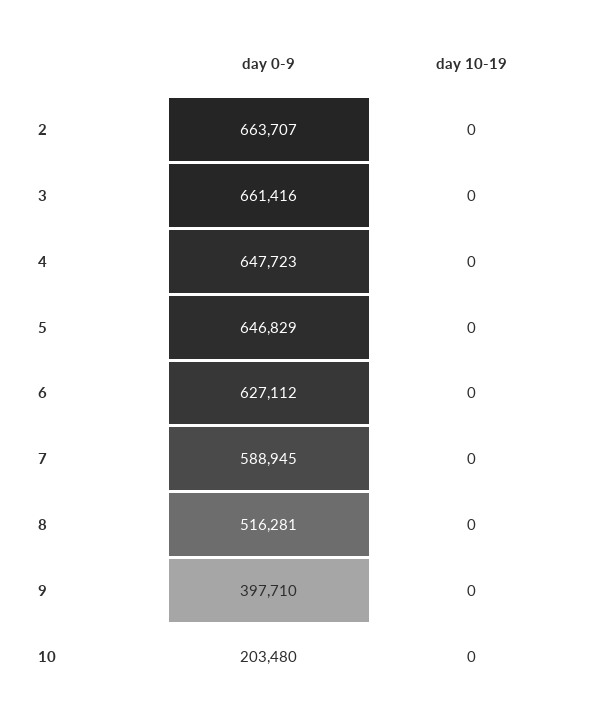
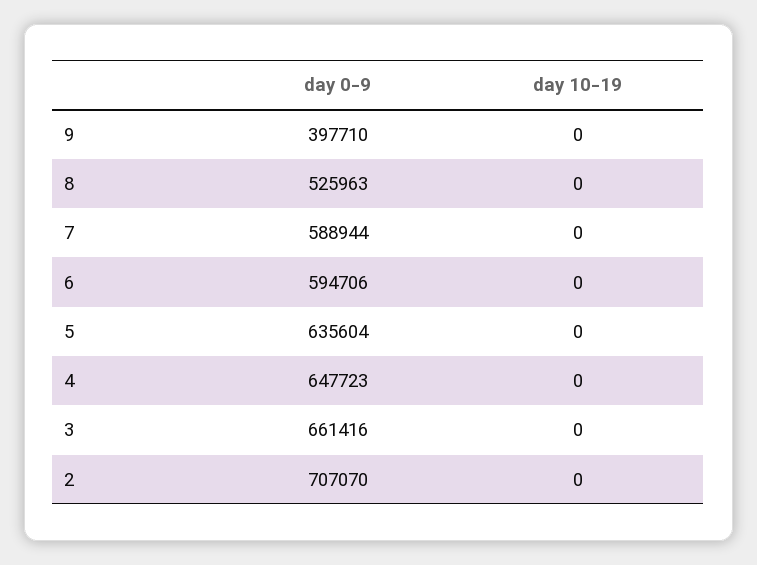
day 0-9, 2: 663707 -> 707070
day 0-9, 5: 646829 -> 635604
day 0-9, 6: 627112 -> 594706
day 0-9, 7: 588945 -> 588944
day 0-9, 8: 516281 -> 525963
day 0-9, 10: 203480 -> none
day 10-19, 10: 0 -> none

